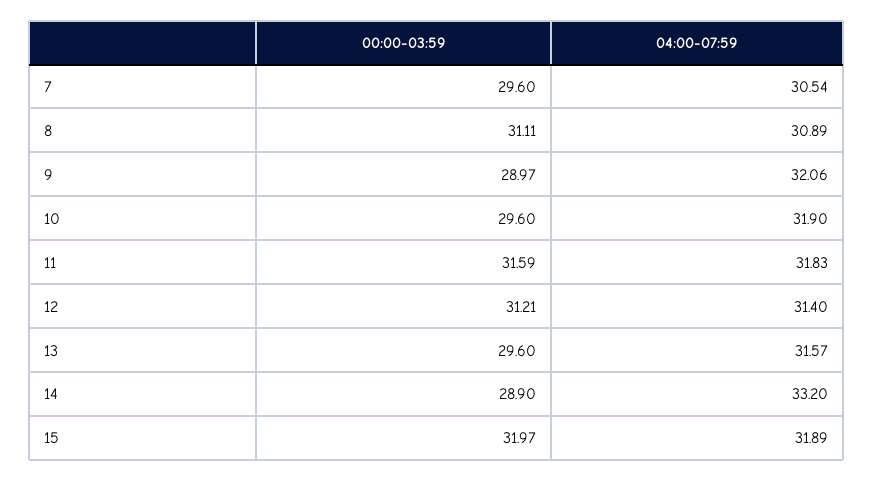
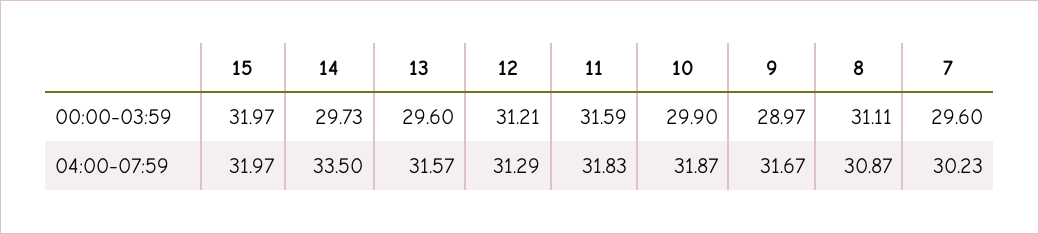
04:00-07:59, 7: 30.54 -> 30.23
04:00-07:59, 8: 30.89 -> 30.87
04:00-07:59, 9: 32.06 -> 31.67
00:00-03:59, 10: 29.6 -> 29.9
04:00-07:59, 10: 31.9 -> 31.87
04:00-07:59, 12: 31.4 -> 31.29
00:00-03:59, 14: 28.9 -> 29.73
04:00-07:59, 14: 33.2 -> 33.5
04:00-07:59, 15: 31.89 -> 31.97

